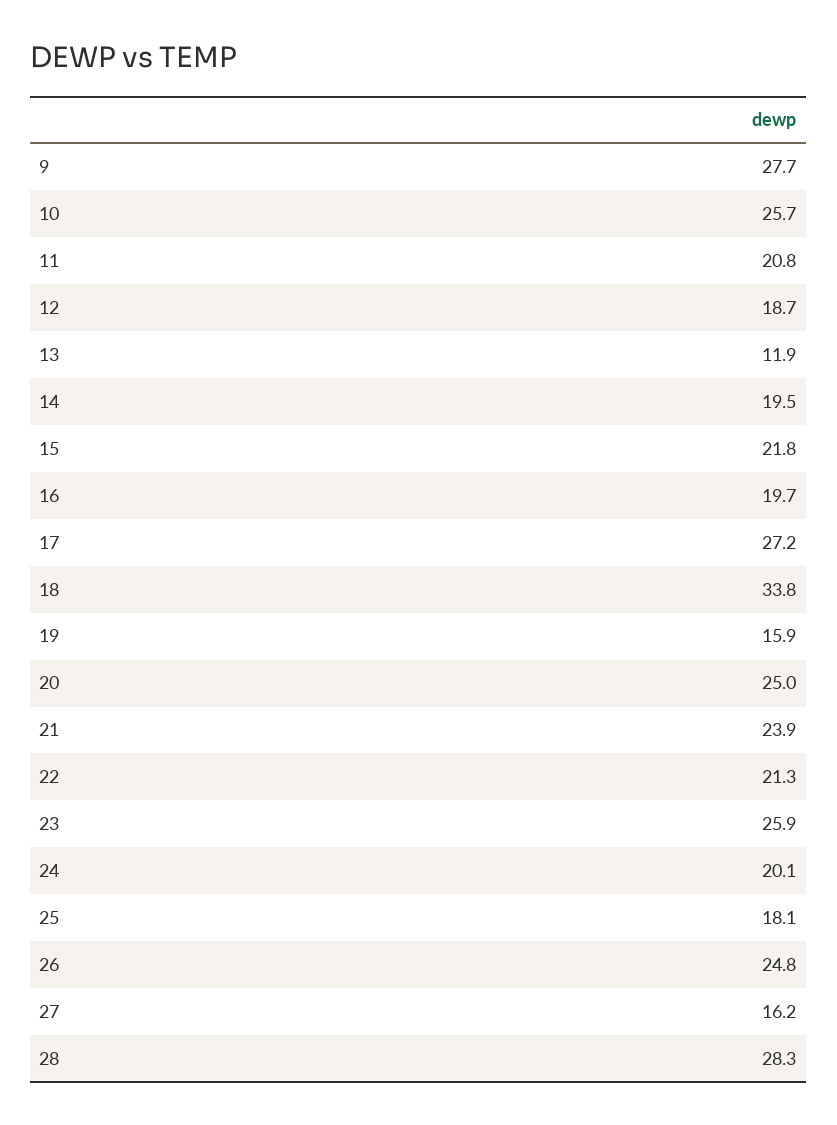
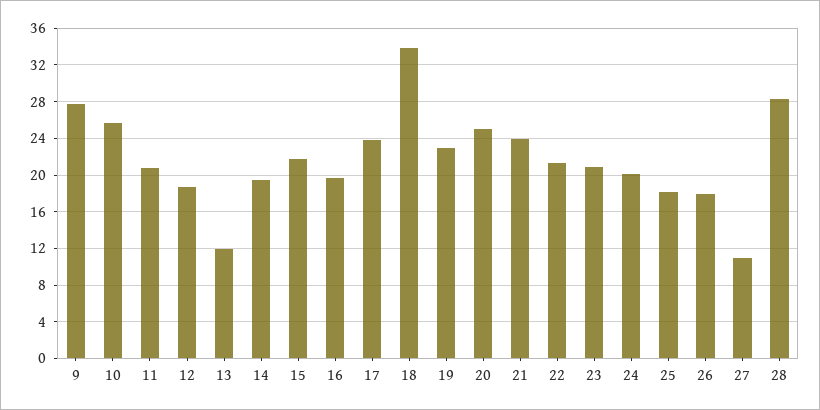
17: 27.2 -> 24
19: 15.9 -> 23
23: 25.9 -> 21
26: 24.8 -> 18
27: 16.2 -> 11

